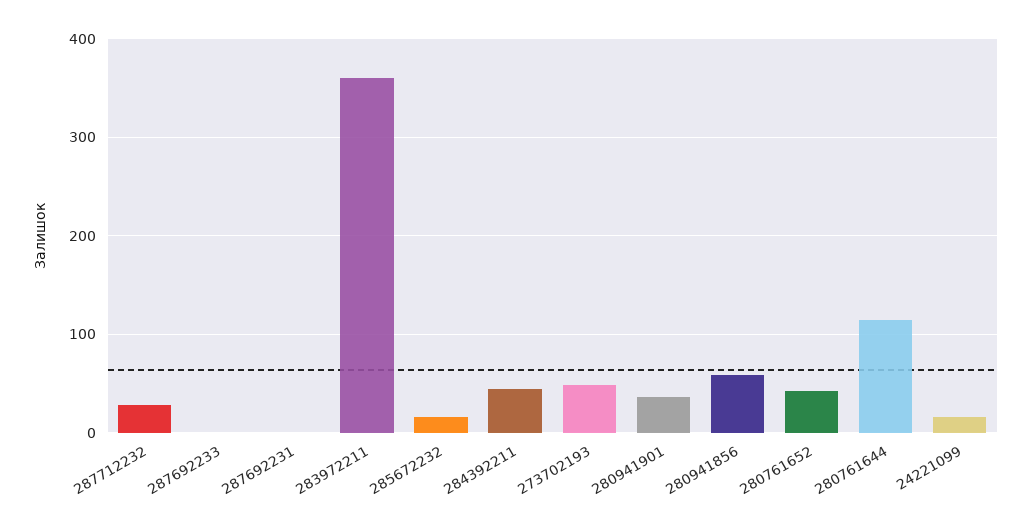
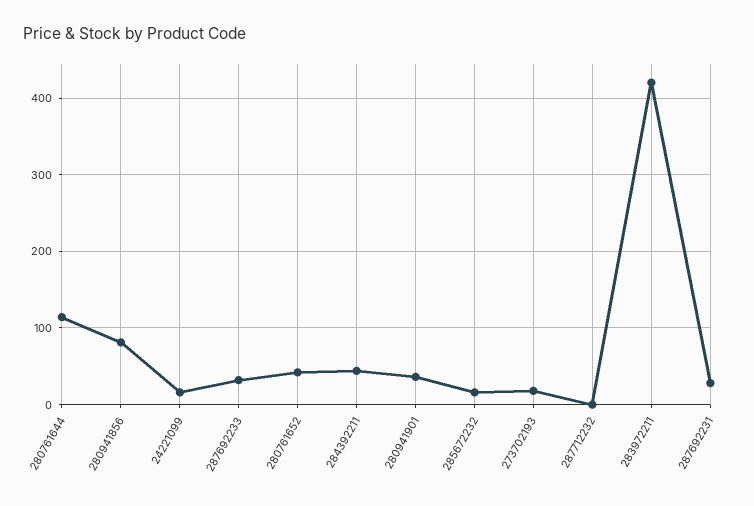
287712232: 30 -> 0
287692233: 0 -> 30
287692231: 0 -> 30
283972211: 360 -> 420
273702193: 50 -> 20
280941856: 60 -> 80

